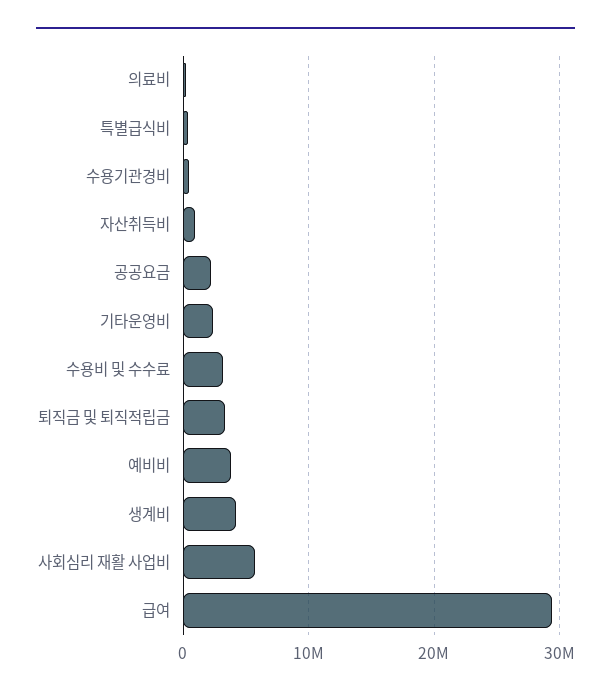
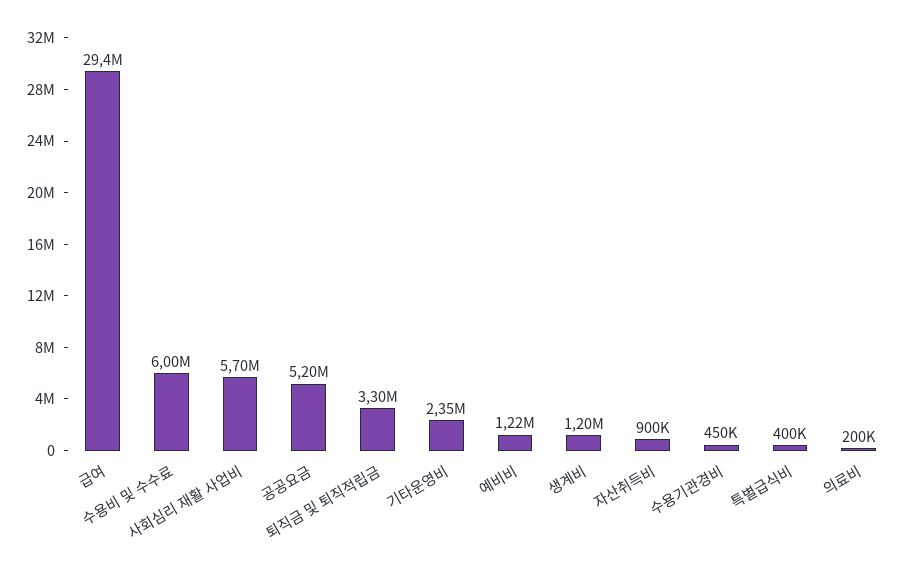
공공요금: 2000000 -> 5200000
수용비 및 수수료: 3000000 -> 6000000
예비비: 4000000 -> 1220000
생계비: 4000000 -> 1200000

